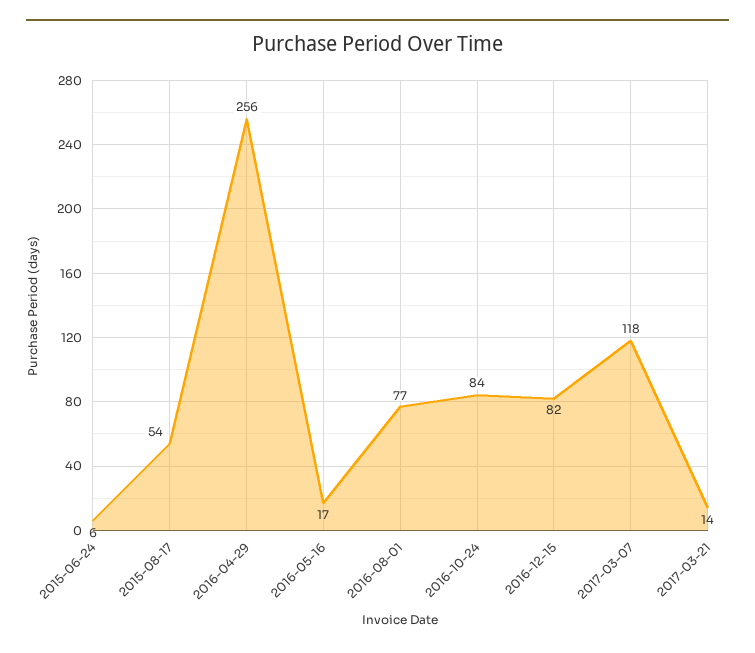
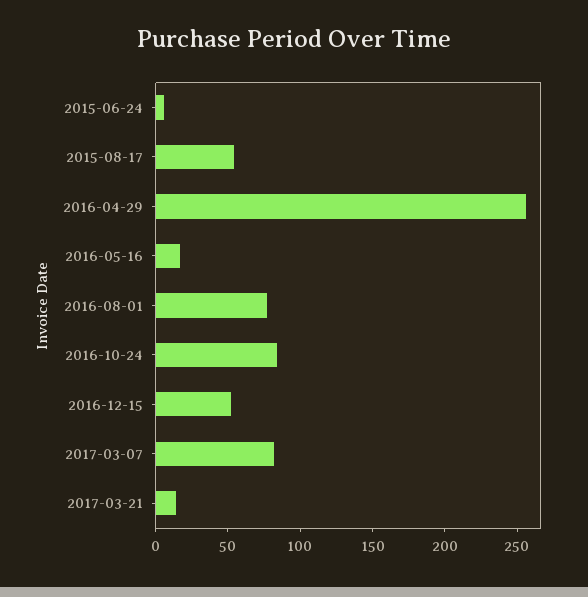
2016-12-15: 82 -> 50
2017-03-07: 118 -> 80

